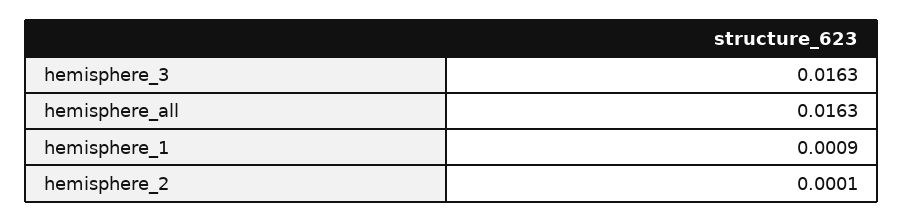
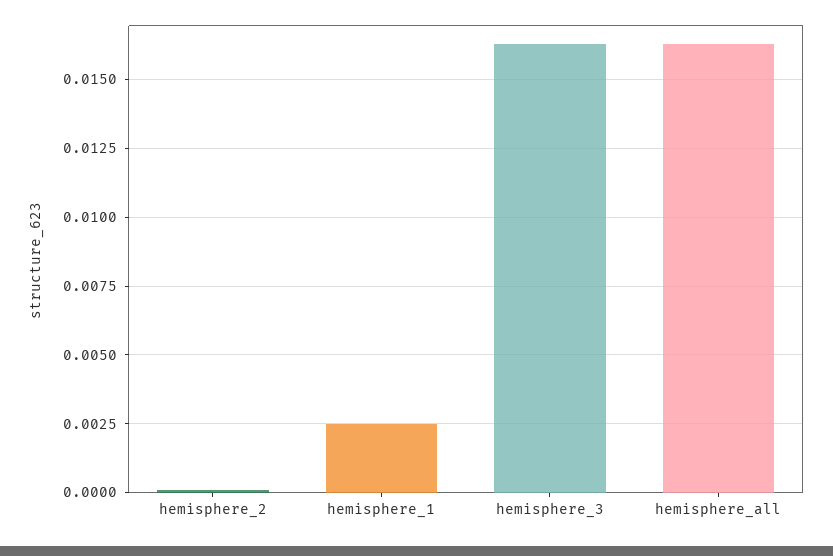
hemisphere_1: 0.0009 -> 0.0025

